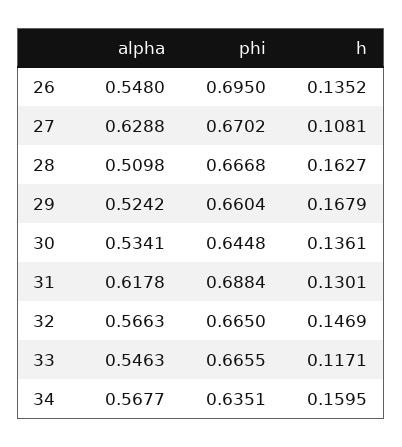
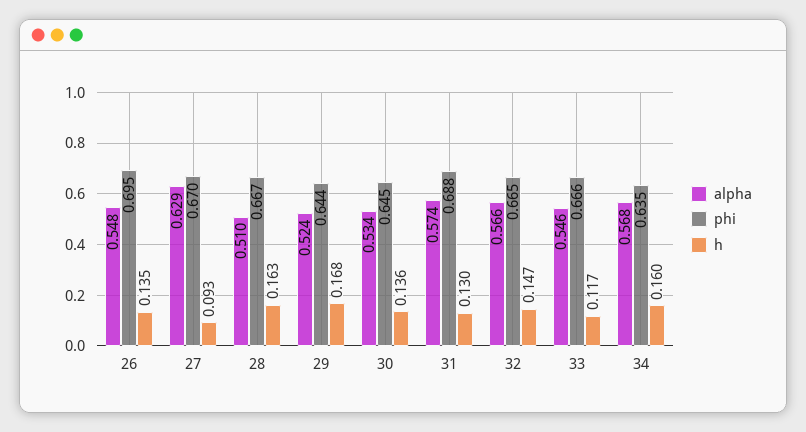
h, 27: 0.1081 -> 0.093
phi, 29: 0.6604 -> 0.644
alpha, 31: 0.6178 -> 0.574

